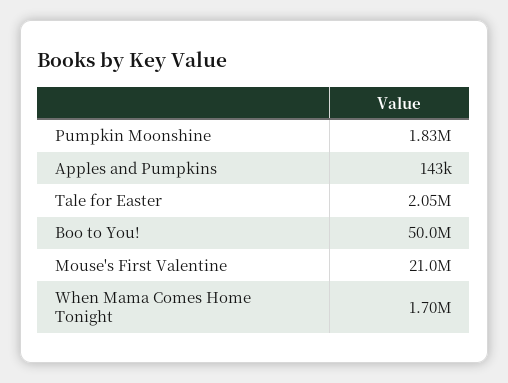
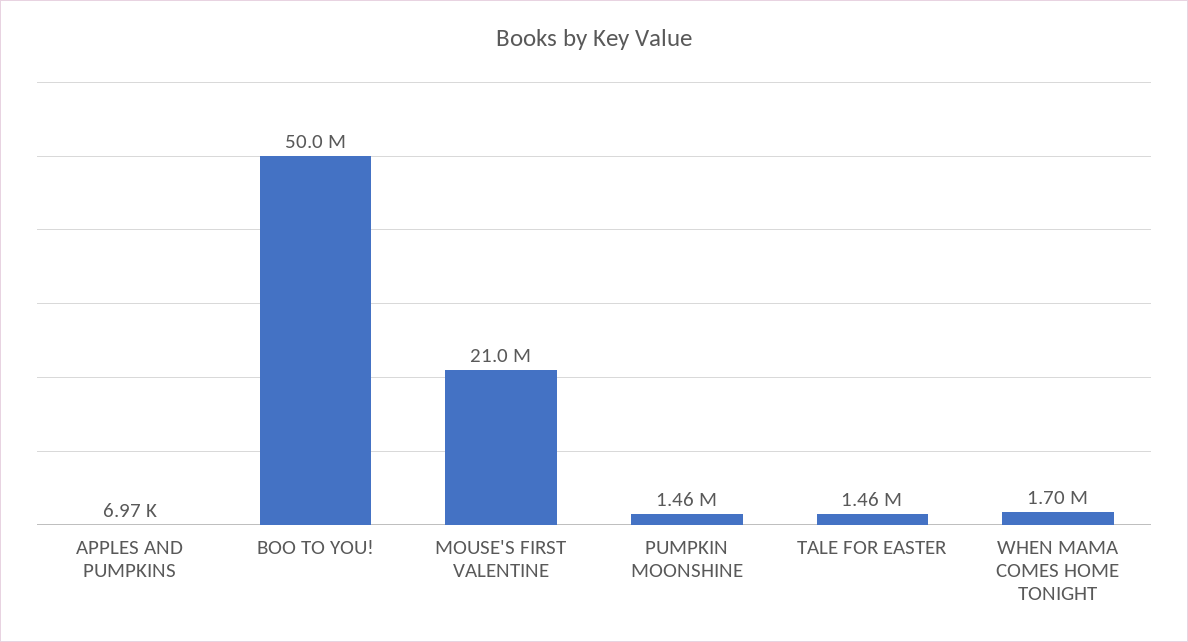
Pumpkin Moonshine: 1830000 -> 1460000
Apples and Pumpkins: 143000 -> 6970
Tale for Easter: 2050000 -> 1460000

